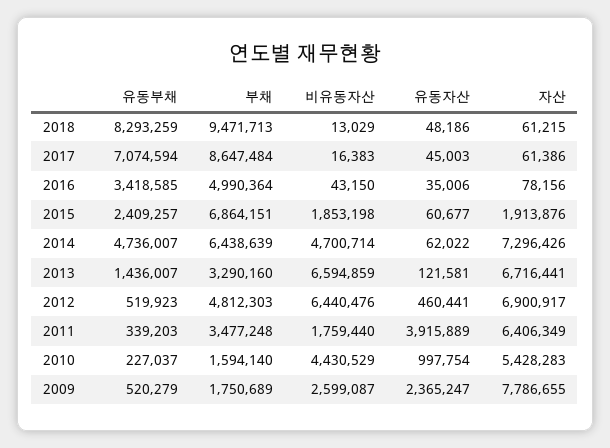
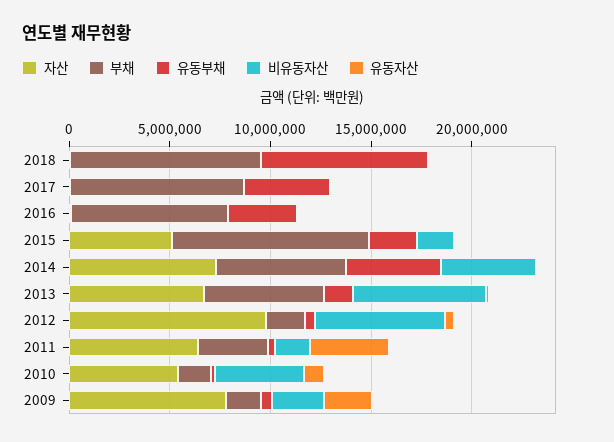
유동부채, 2017: 7074594 -> 4000000
부채, 2016: 4990364 -> 8000000
부채, 2015: 6864151 -> 10000000
자산, 2015: 1913876 -> 5000000
부채, 2013: 3290160 -> 6000000
부채, 2012: 4812303 -> 2000000
자산, 2012: 6900917 -> 10000000

